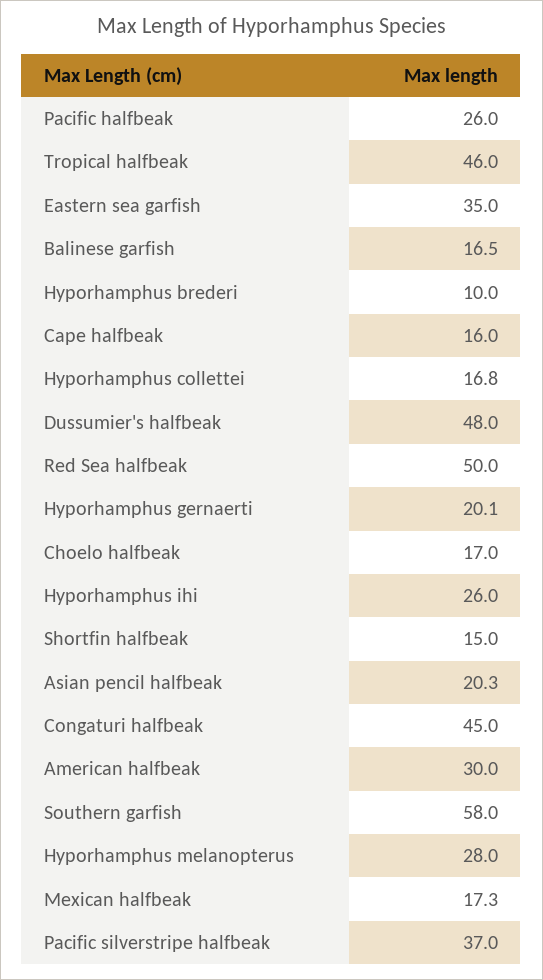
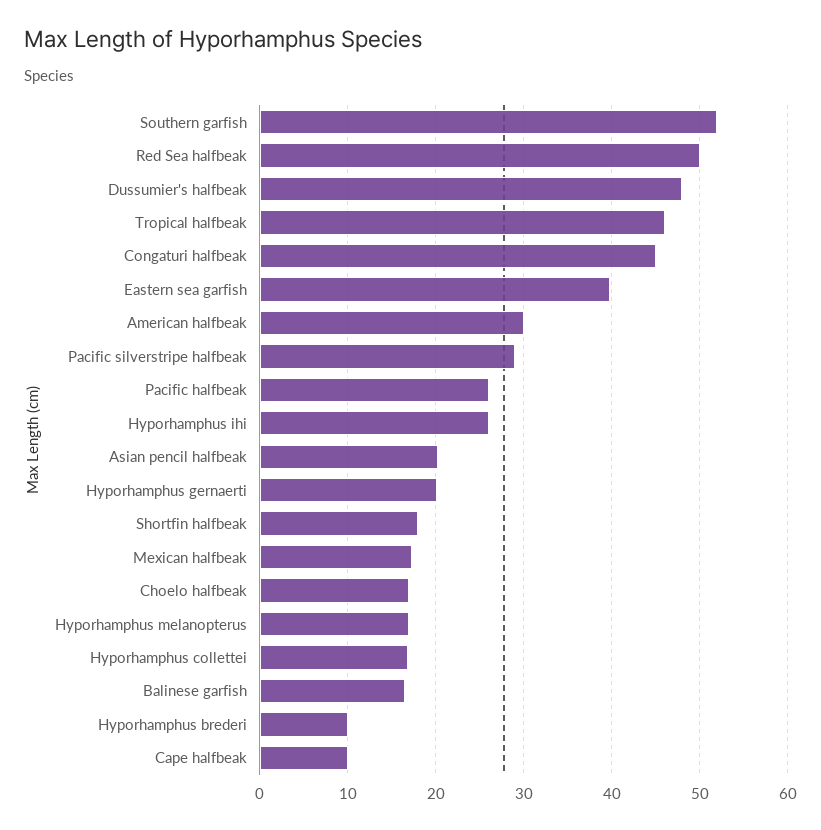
Eastern sea garfish: 35 -> 40
Cape halfbeak: 16 -> 10
Shortfin halfbeak: 15 -> 18
Southern garfish: 58 -> 52
Hyporhamphus melanopterus: 28 -> 17
Pacific silverstripe halfbeak: 37 -> 29

